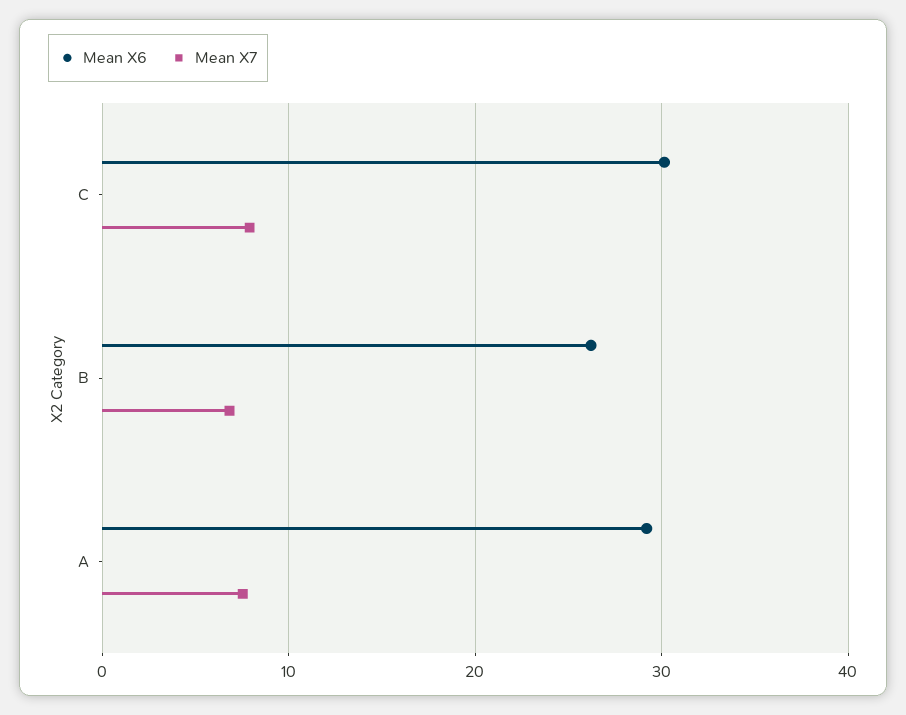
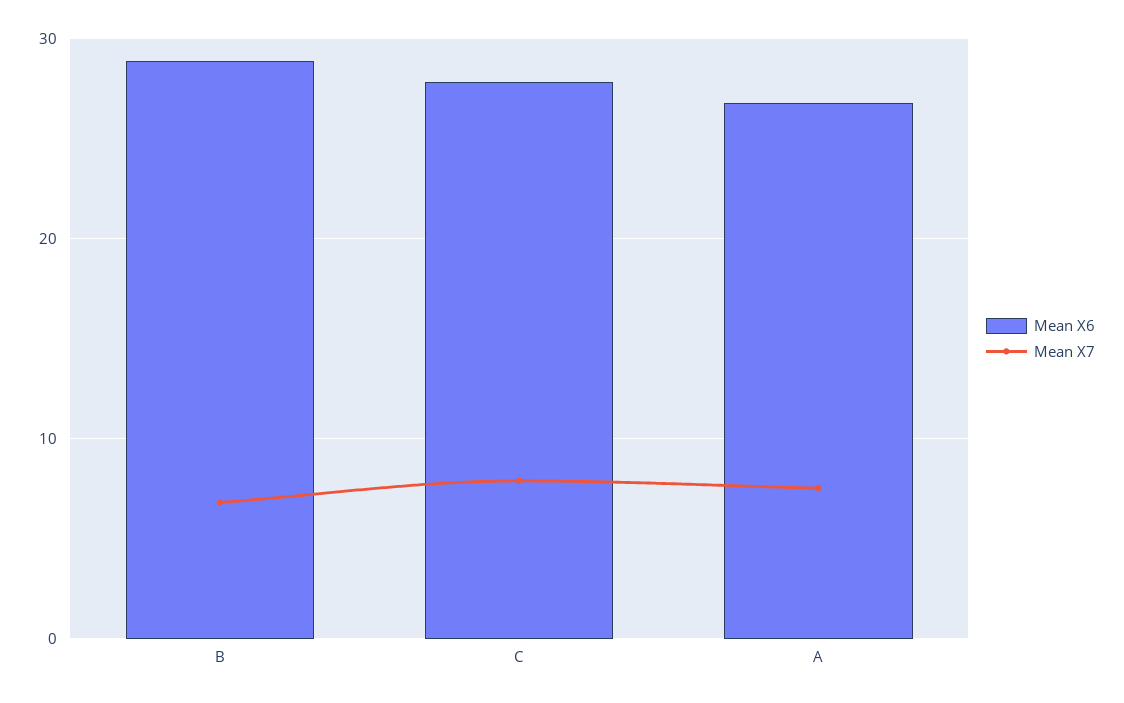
Mean X6, C: 30 -> 28
Mean X6, B: 26 -> 29
Mean X6, A: 29 -> 27

